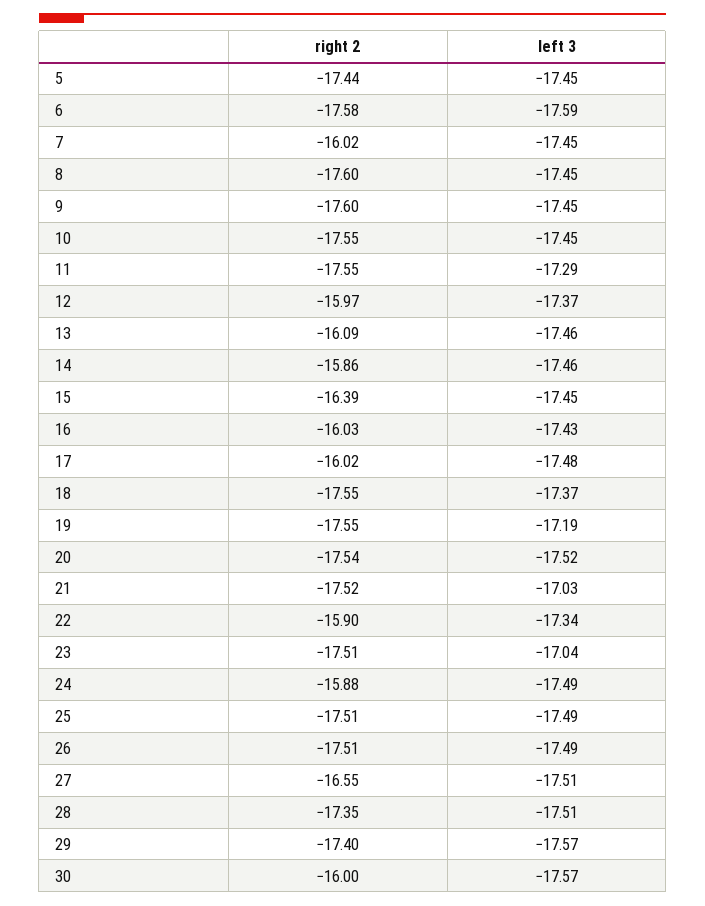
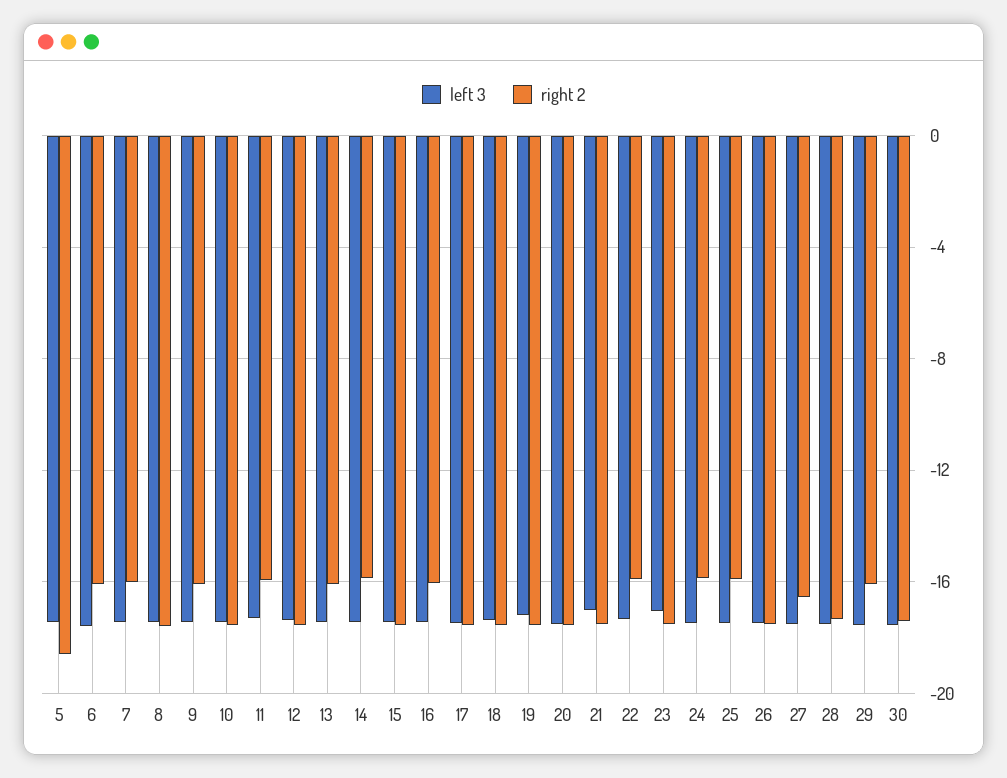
right 2, 5: -17.44 -> -18.5
right 2, 6: -17.58 -> -16
right 2, 9: -17.6 -> -16
right 2, 11: -17.55 -> -16
right 2, 12: -15.97 -> -17.5
right 2, 15: -16.39 -> -17.5
right 2, 17: -16.02 -> -17.5
right 2, 25: -17.51 -> -16
right 2, 29: -17.4 -> -16
right 2, 30: -16 -> -17.5

